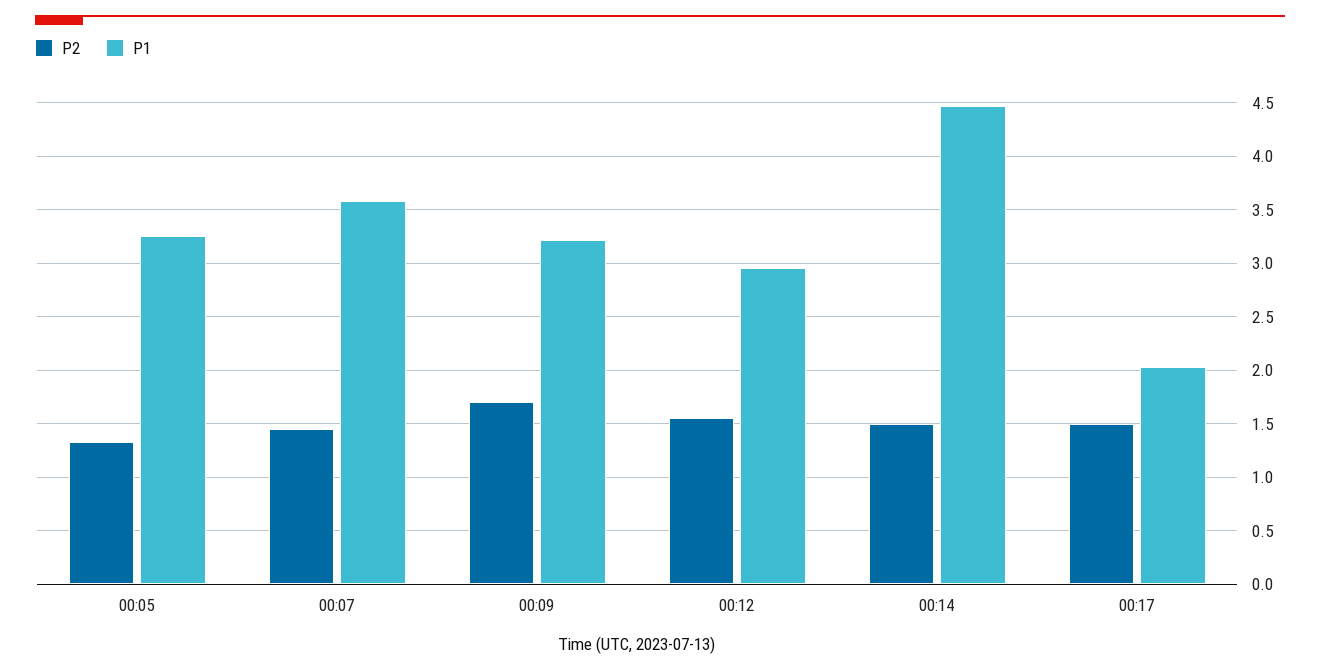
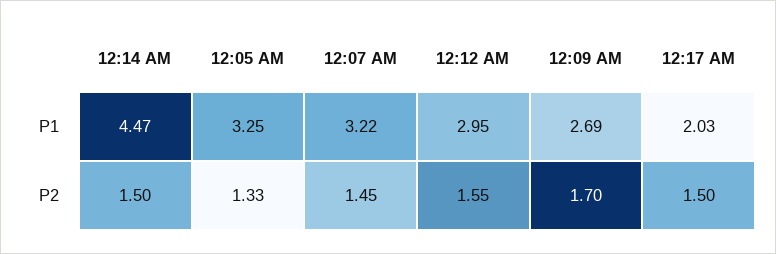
P1, 00:07: 3.6 -> 3.22
P1, 00:09: 3.2 -> 2.69

